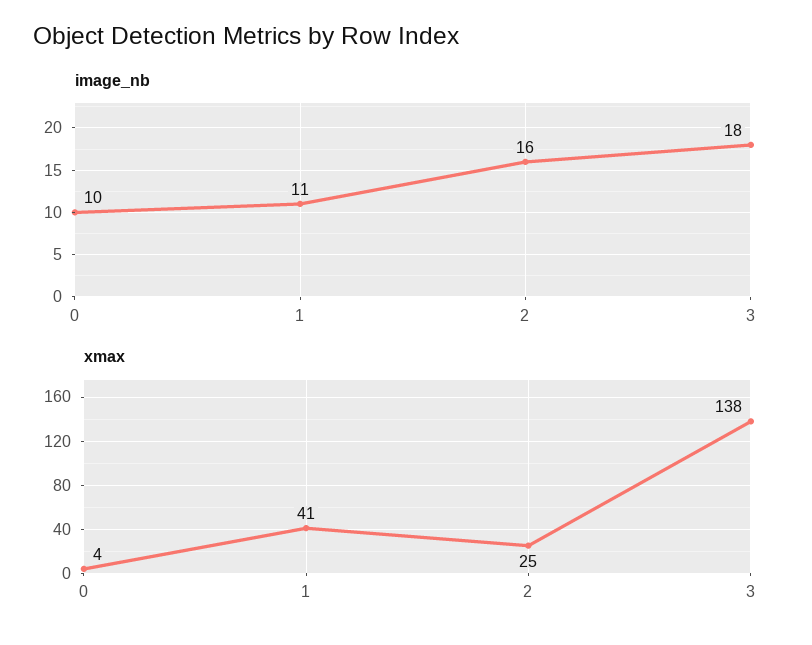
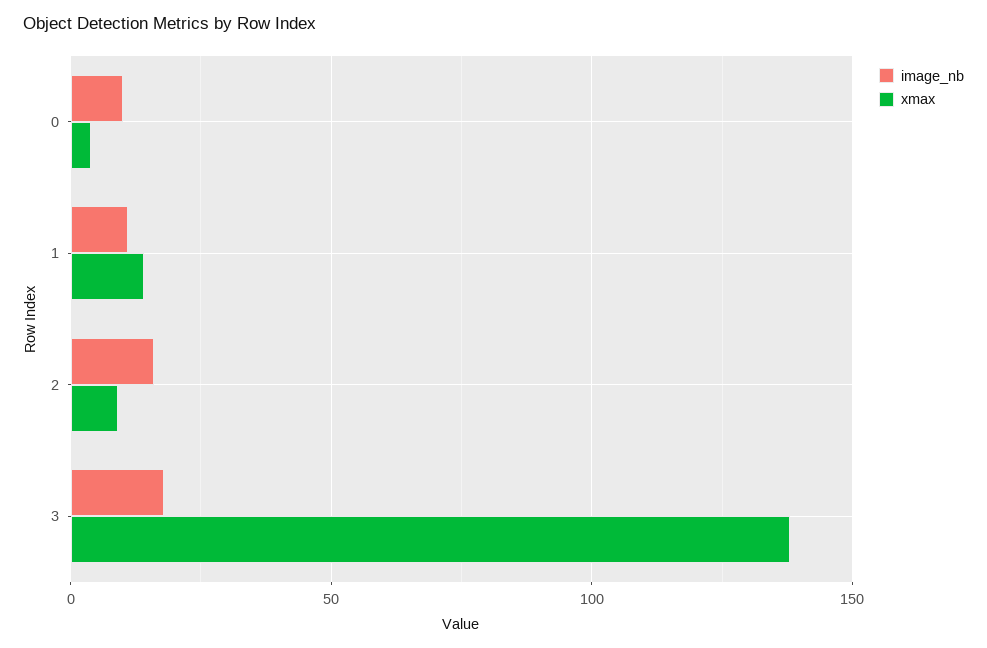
xmax, 1: 41 -> 15
xmax, 2: 25 -> 10

